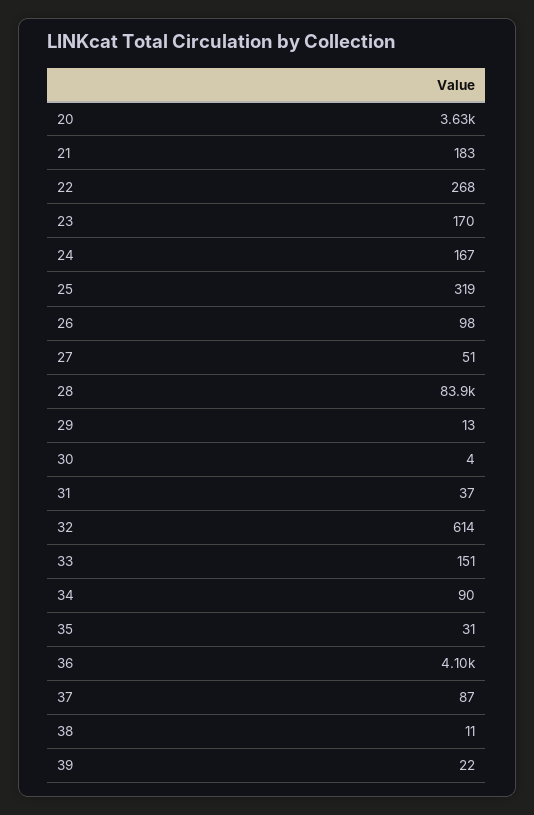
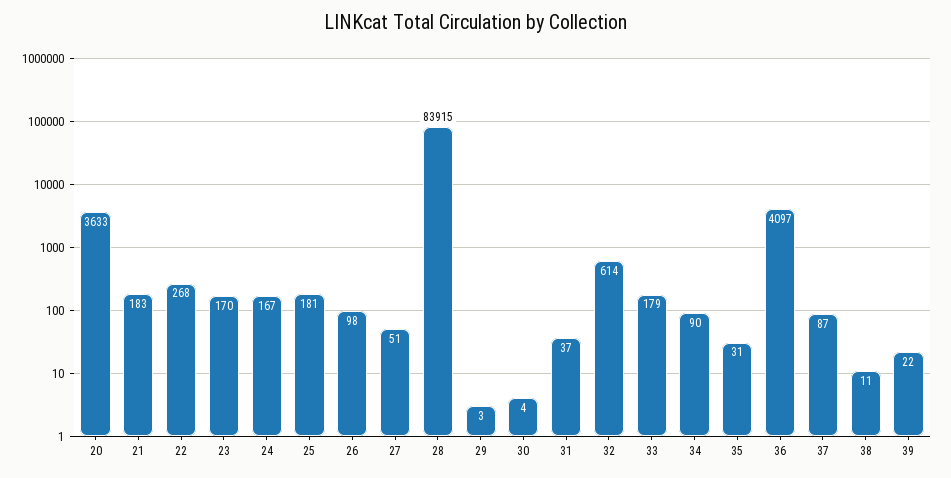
25: 319 -> 181
29: 13 -> 3
33: 151 -> 179

